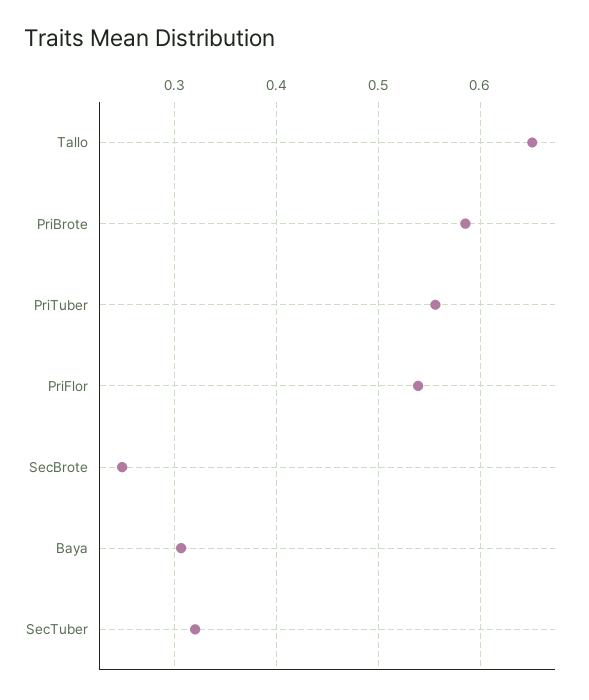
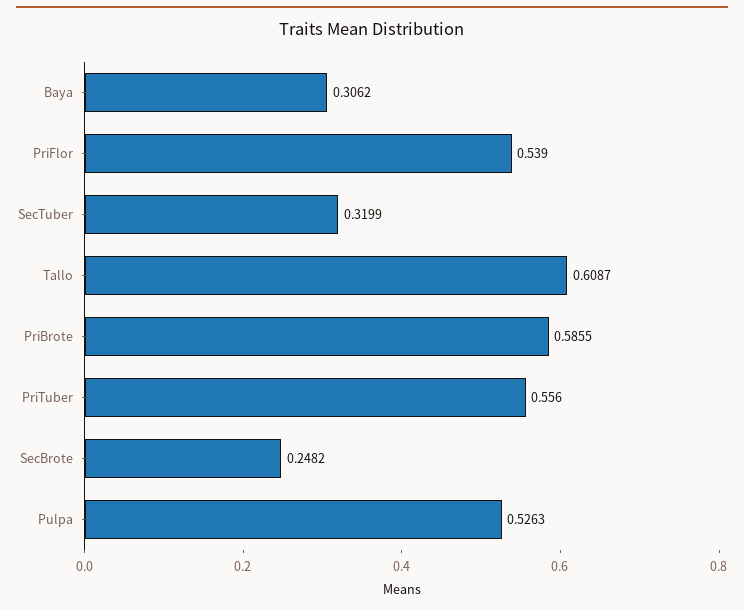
Tallo: 0.65 -> 0.6087
Pulpa: none -> 0.5263

